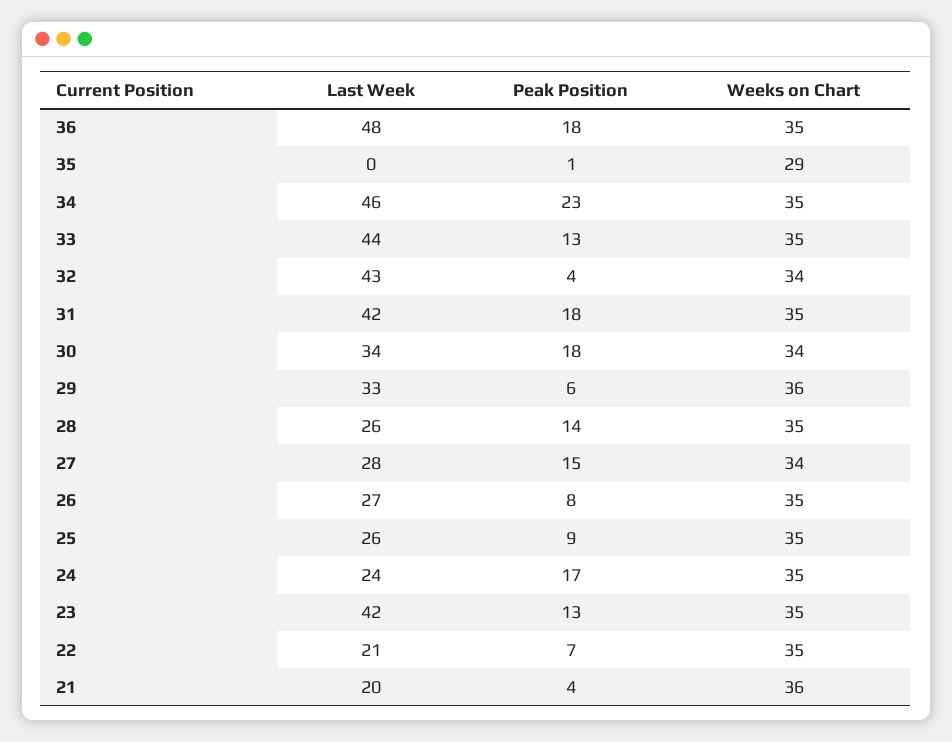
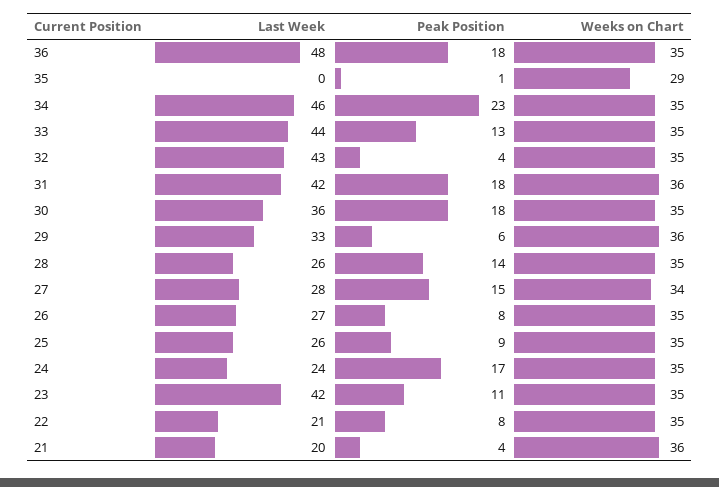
Weeks on Chart, 32: 34 -> 35
Weeks on Chart, 31: 35 -> 36
Last Week, 30: 34 -> 36
Weeks on Chart, 30: 34 -> 35
Peak Position, 23: 13 -> 11
Peak Position, 22: 7 -> 8

